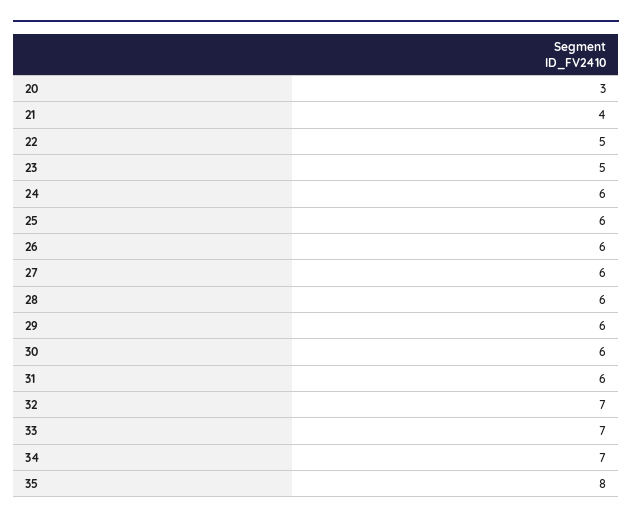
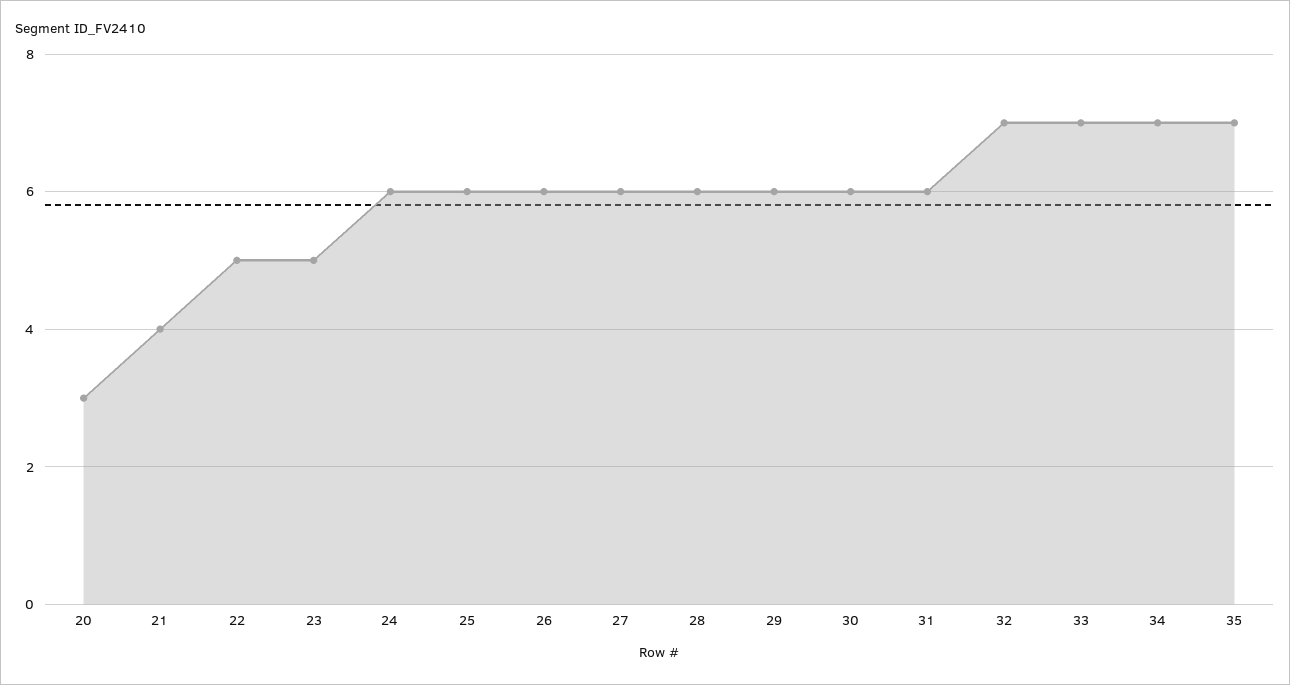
35: 8 -> 7

